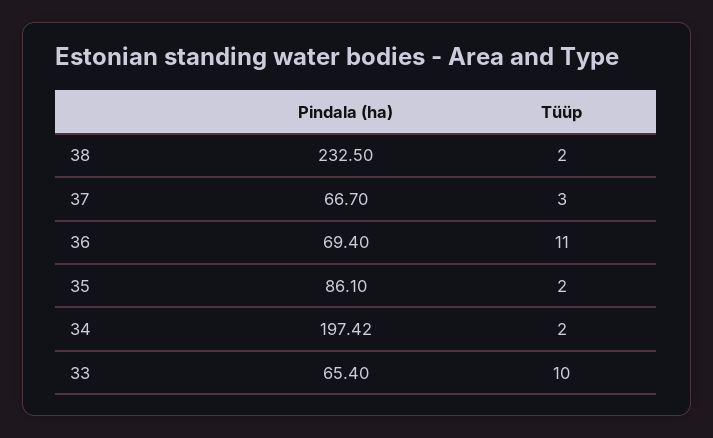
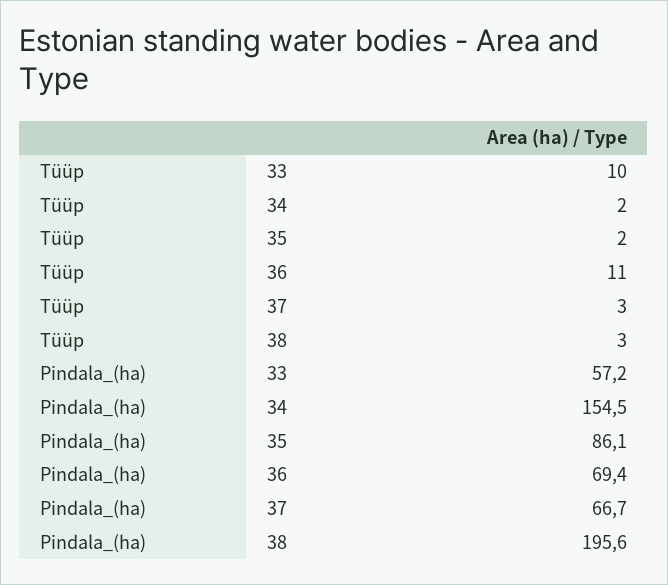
Pindala (ha), 38: 232.5 -> 195.6
Tüüp, 38: 2 -> 3
Pindala (ha), 34: 197.42 -> 154.5
Pindala (ha), 33: 65.4 -> 57.2

